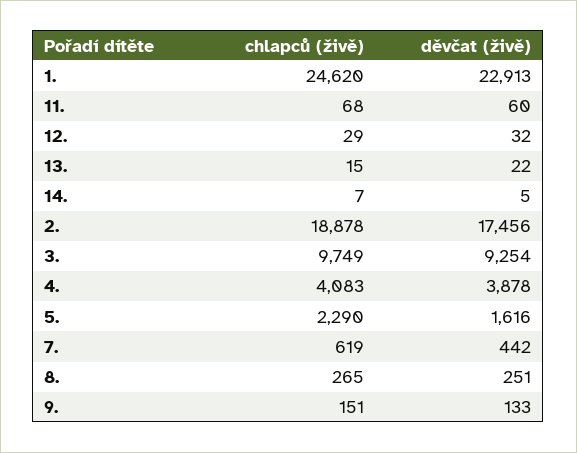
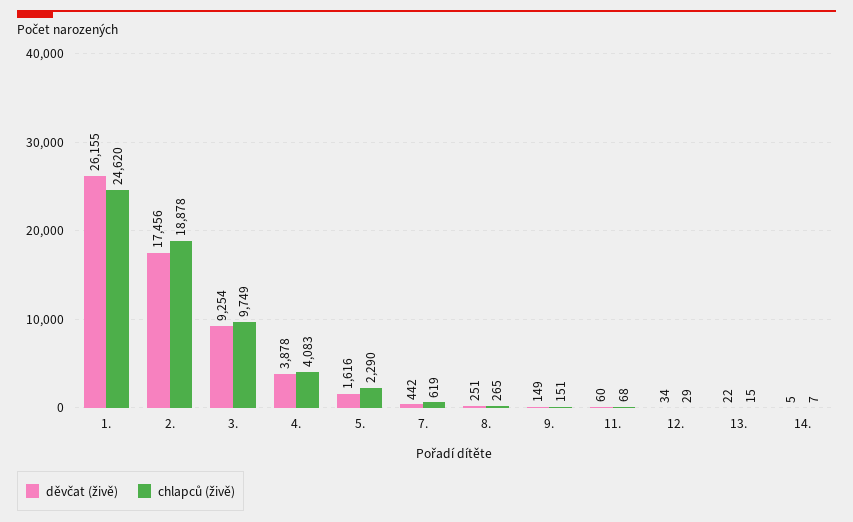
děvčat (živě), 1.: 22913 -> 26155
děvčat (živě), 12.: 32 -> 34
děvčat (živě), 9.: 133 -> 149

